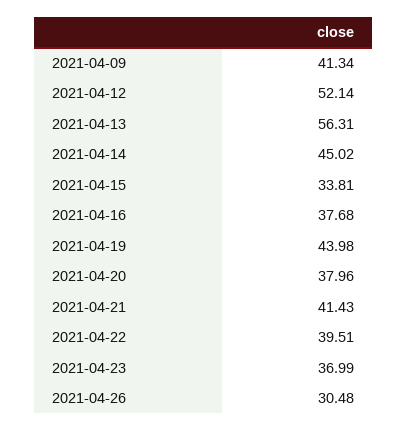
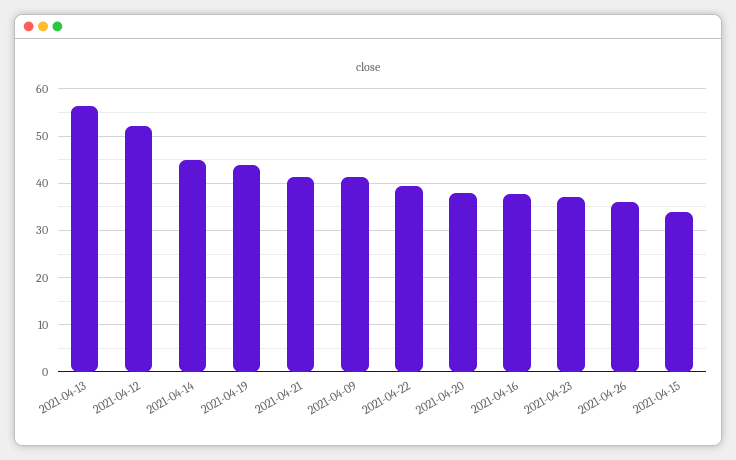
2021-04-26: 30.48 -> 36

